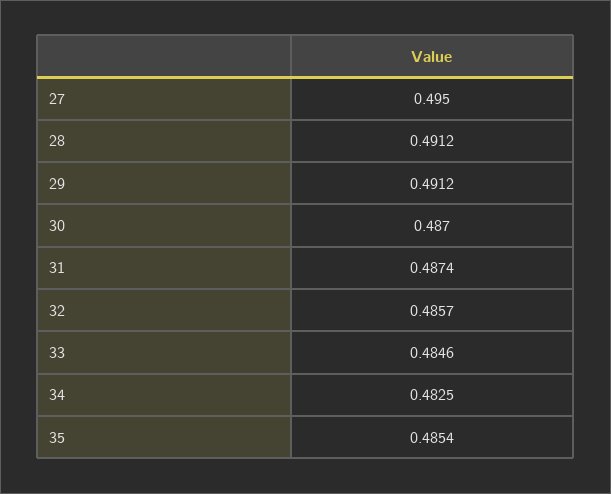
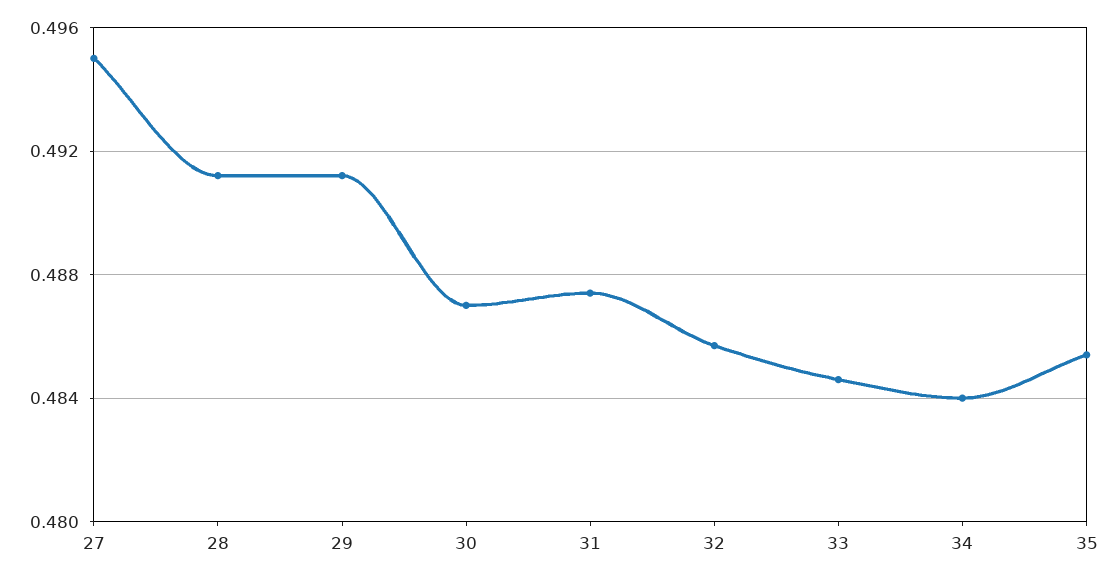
34: 0.4825 -> 0.484

